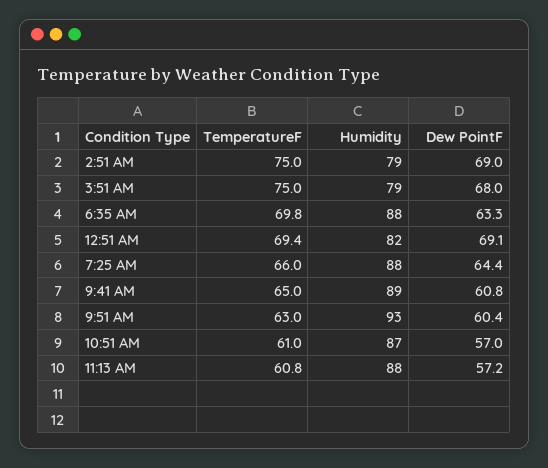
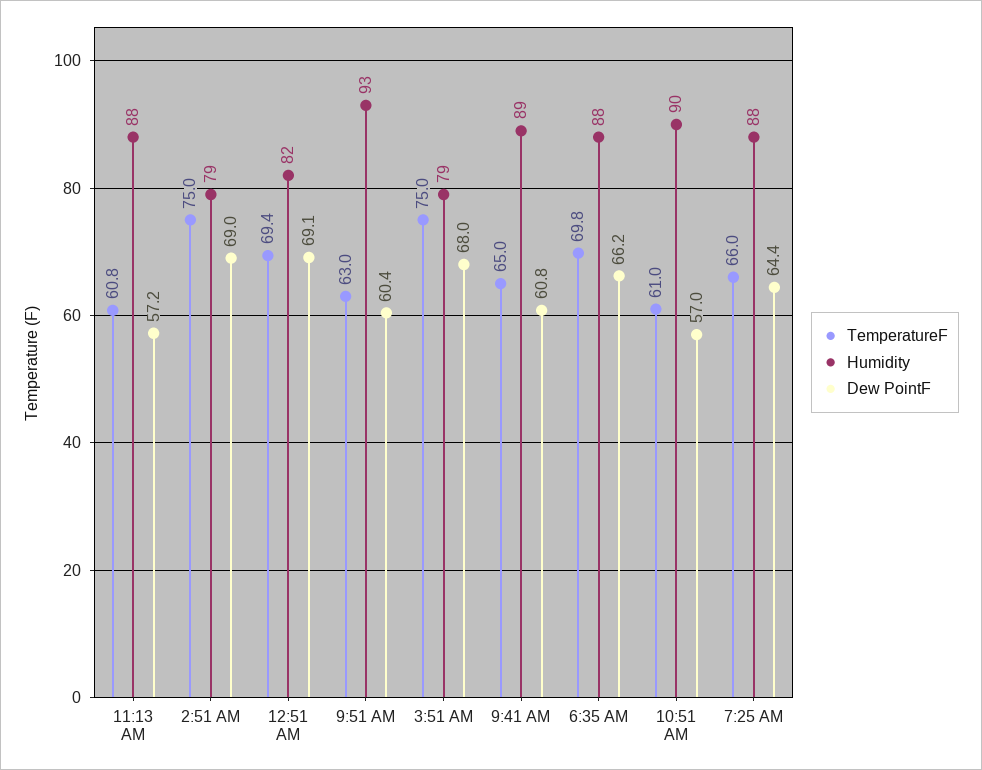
Dew PointF, 6:35 AM: 63.3 -> 66.2
Humidity, 10:51 AM: 87 -> 90

